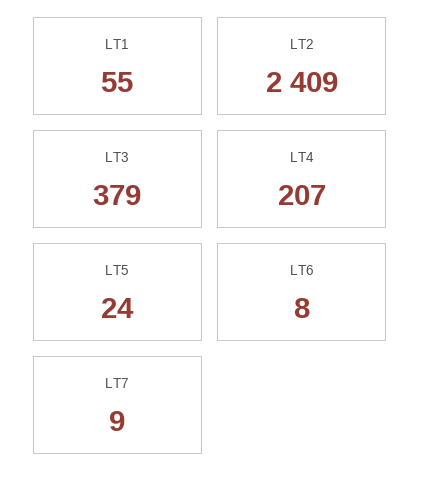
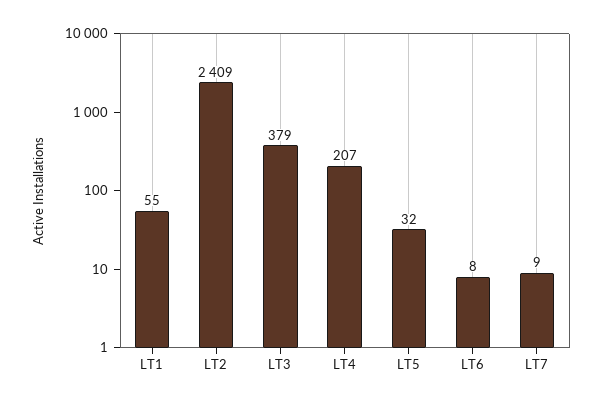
LT5: 24 -> 32

